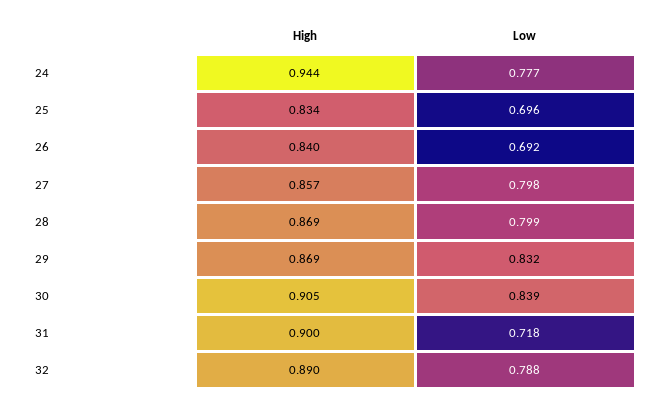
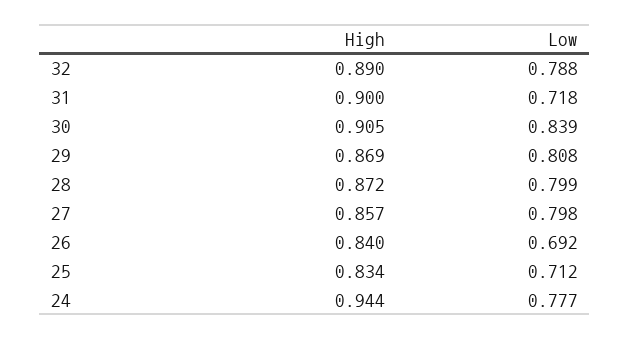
Low, 25: 0.696 -> 0.712
High, 28: 0.869 -> 0.872
Low, 29: 0.832 -> 0.808

